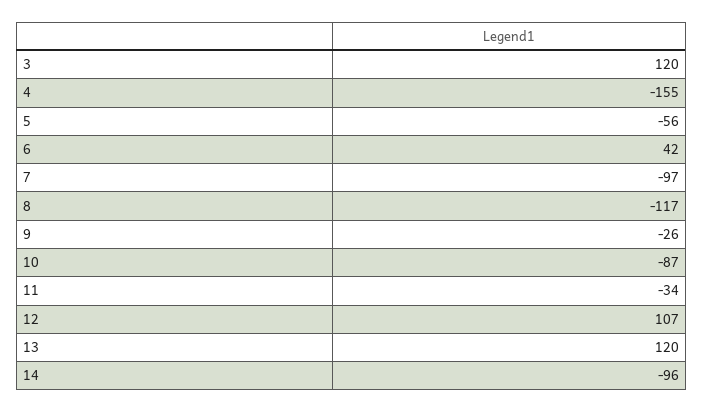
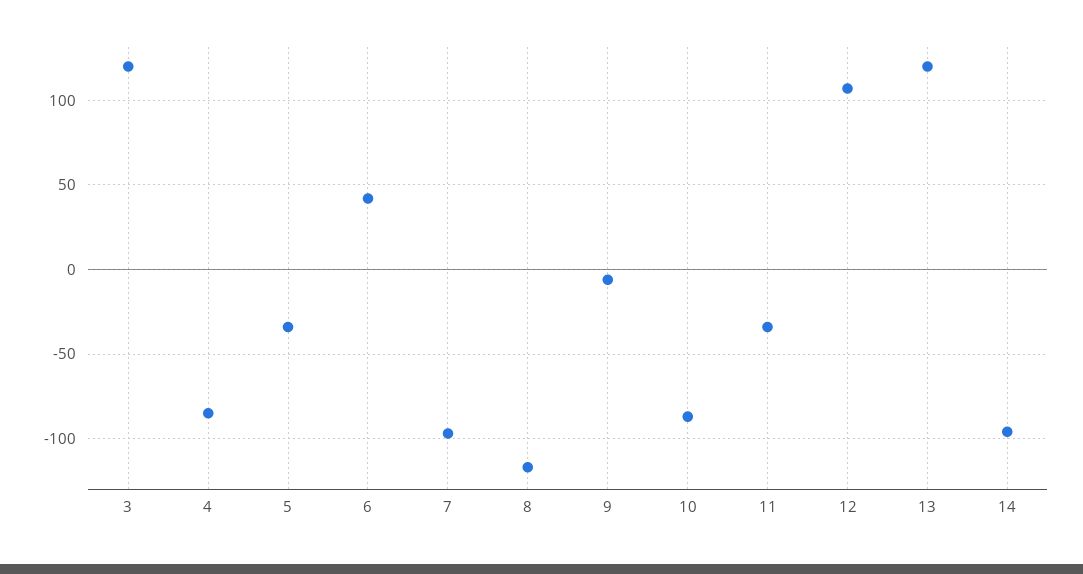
4: -155 -> -85
5: -56 -> -35
9: -26 -> -5

